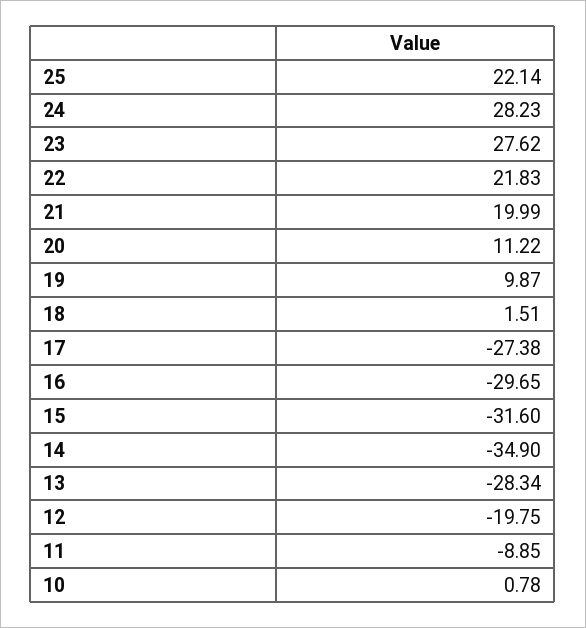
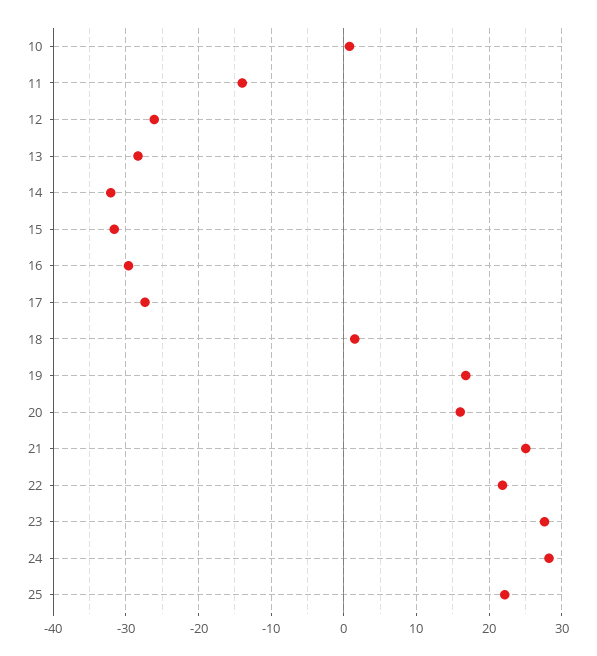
21: 19.99 -> 25
20: 11.22 -> 16
19: 9.87 -> 17
14: -34.9 -> -32
12: -19.75 -> -26
11: -8.85 -> -14

